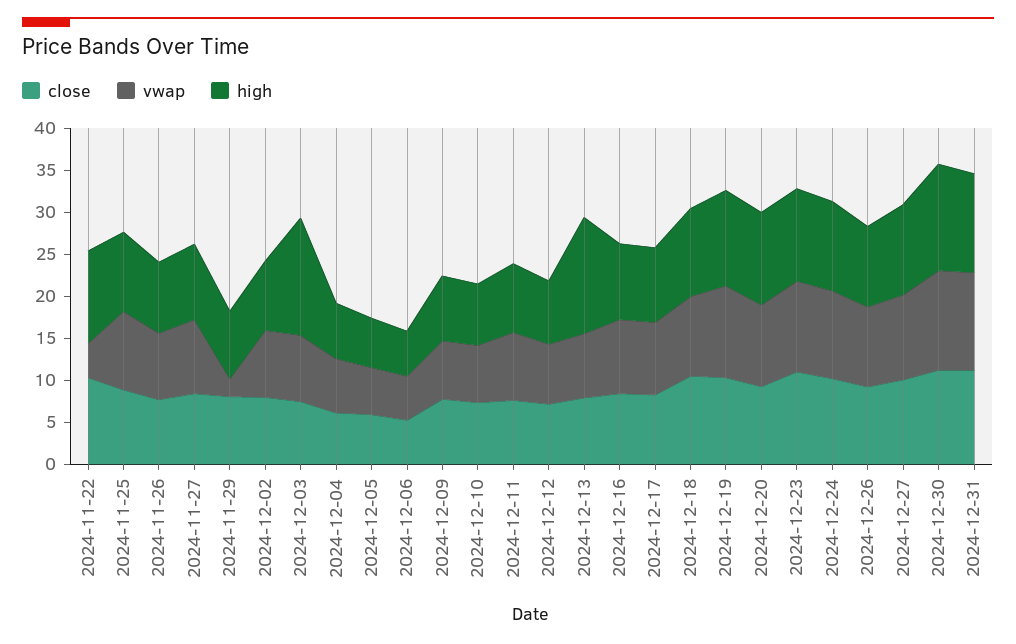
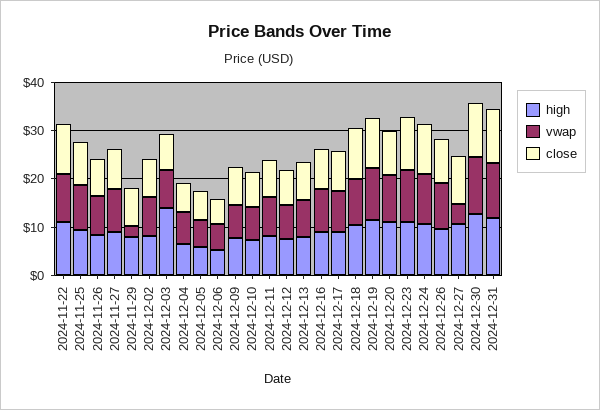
vwap, 2024-11-22: 4 -> 10
high, 2024-12-13: 14 -> 8
vwap, 2024-12-27: 10 -> 4

